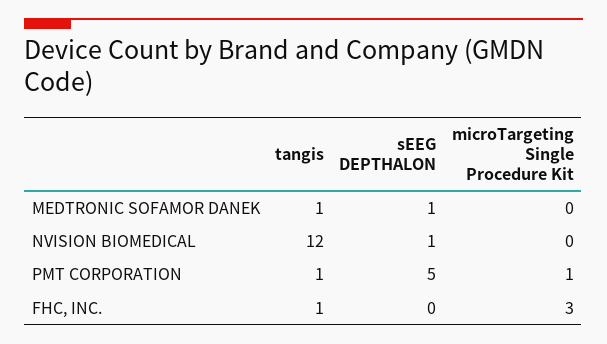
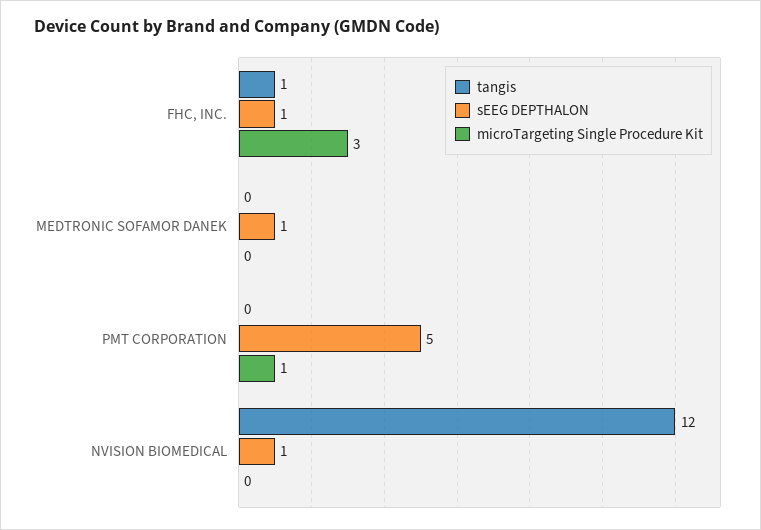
tangis, MEDTRONIC SOFAMOR DANEK: 1 -> 0
tangis, PMT CORPORATION: 1 -> 0
sEEG DEPTHALON, FHC, INC.: 0 -> 1

